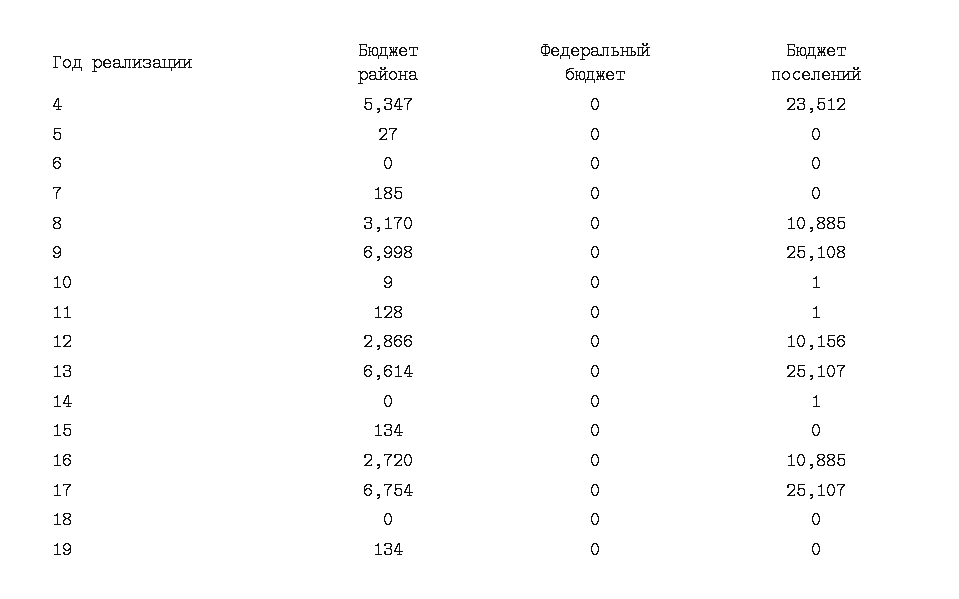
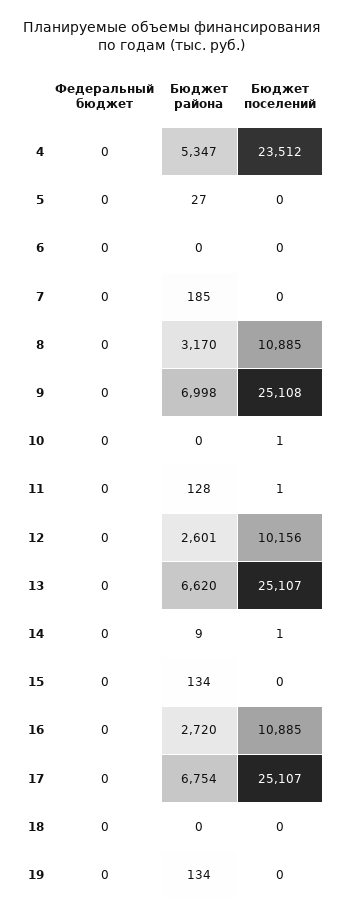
Бюджет района, 10: 9 -> 0
Бюджет района, 12: 2866 -> 2601
Бюджет района, 13: 6614 -> 6620
Бюджет района, 14: 0 -> 9

